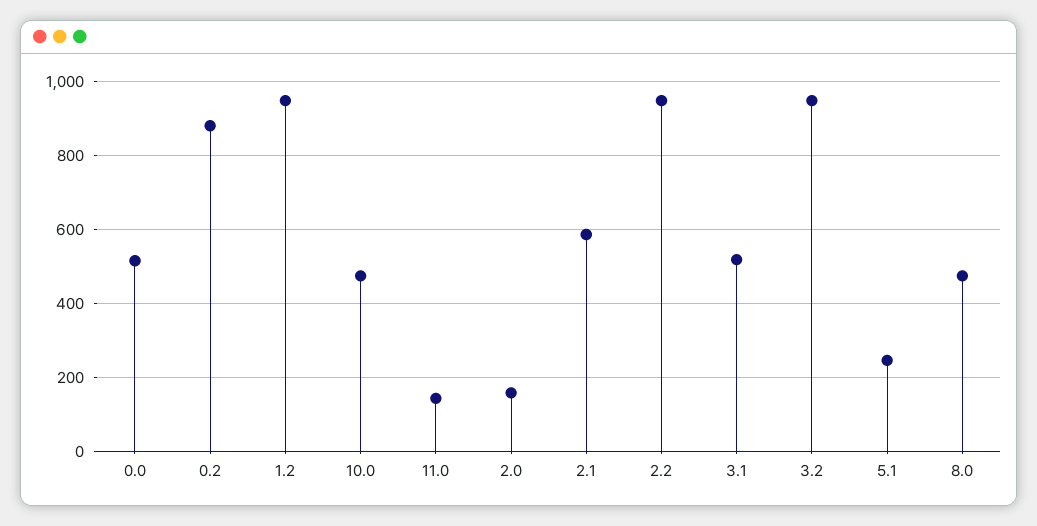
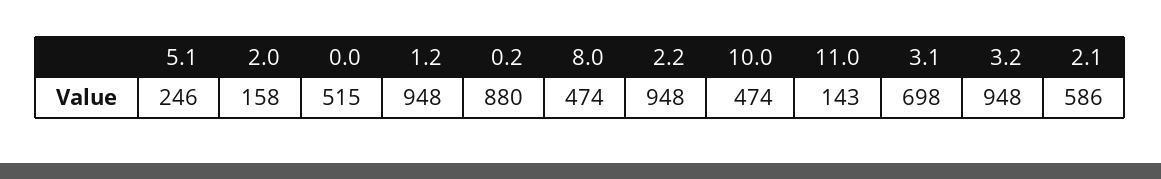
3.1: 520 -> 698

